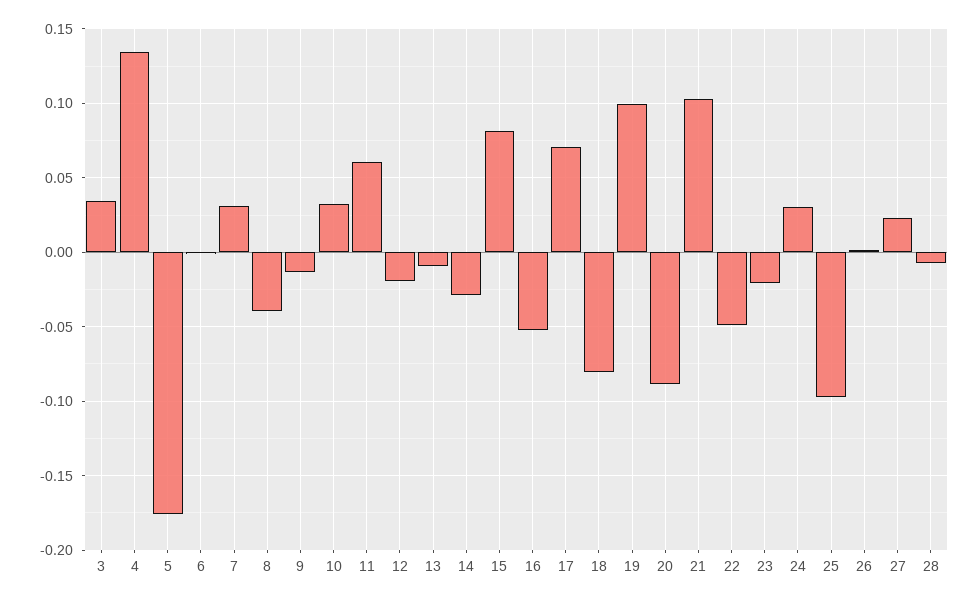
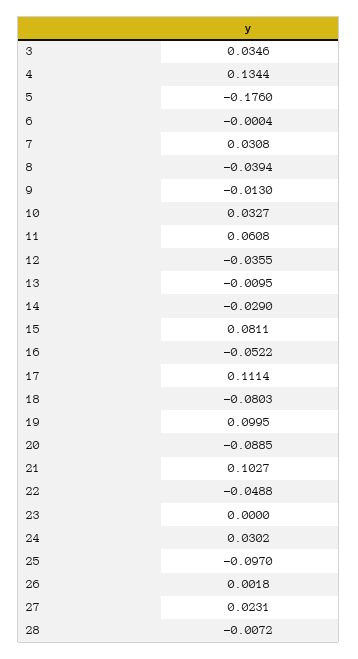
12: -0.02 -> -0.0355
17: 0.07 -> 0.1114
23: -0.02 -> 0

